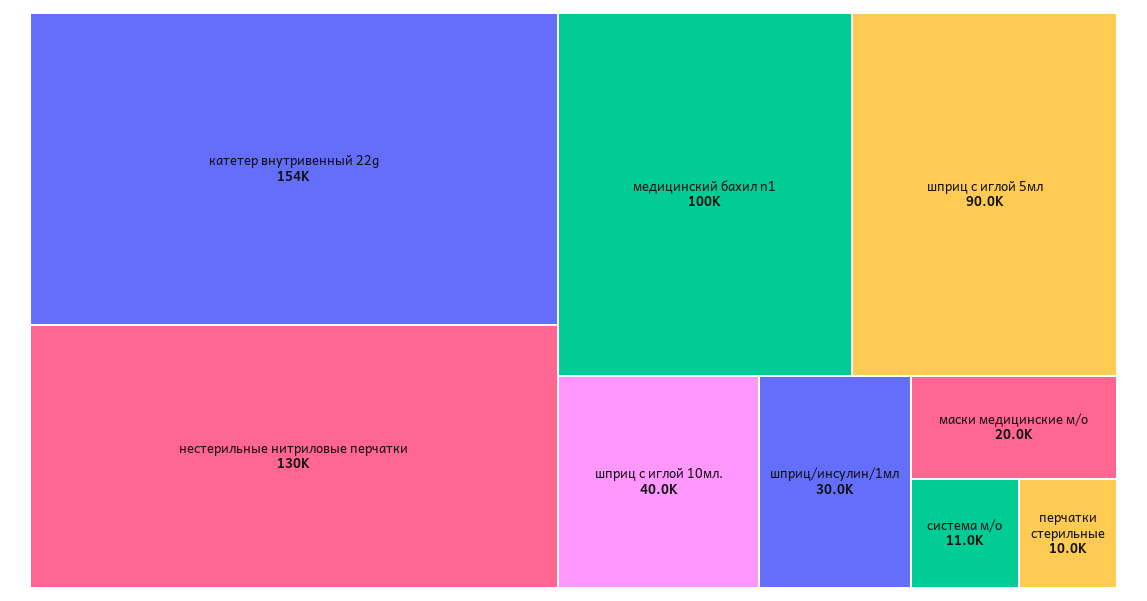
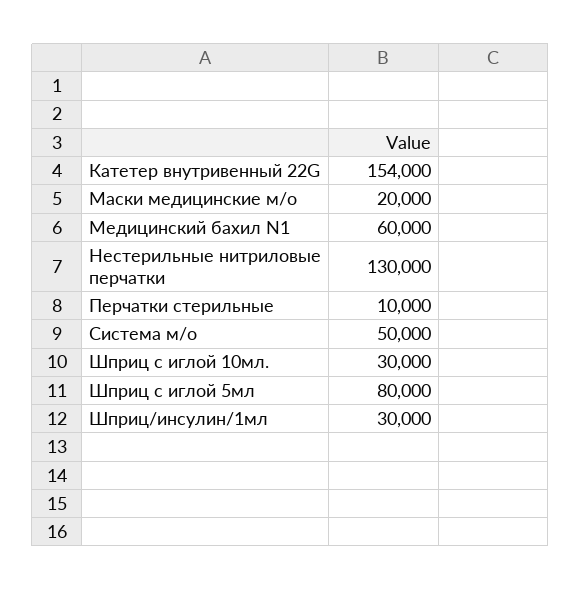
медицинский бахил n1: 100000 -> 60000
шприц с иглой 5мл: 90000 -> 80000
шприц с иглой 10мл.: 40000 -> 30000
система м/о: 11000 -> 50000

